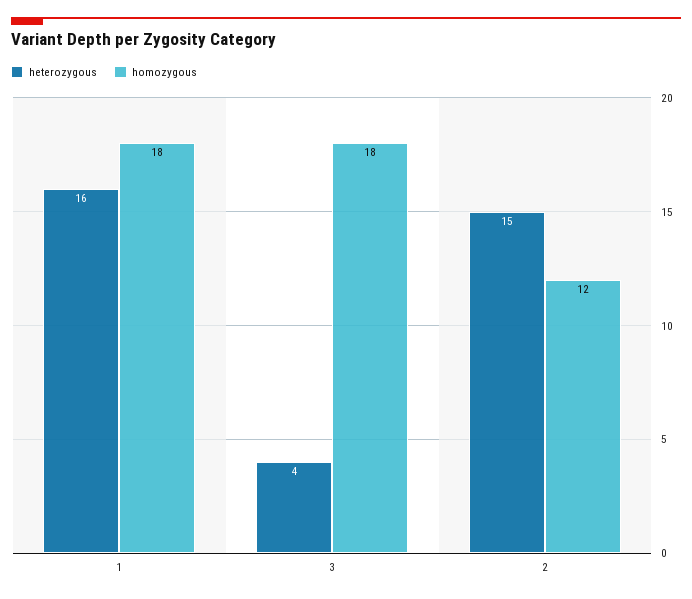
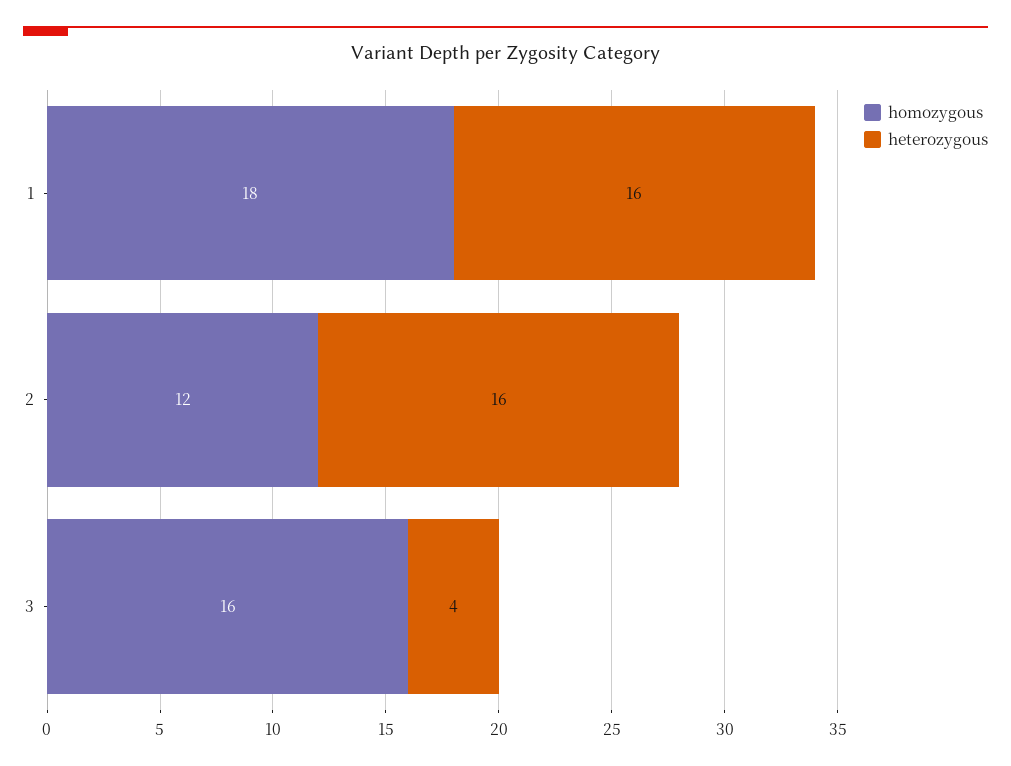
homozygous, 3: 18 -> 16
heterozygous, 2: 15 -> 16

